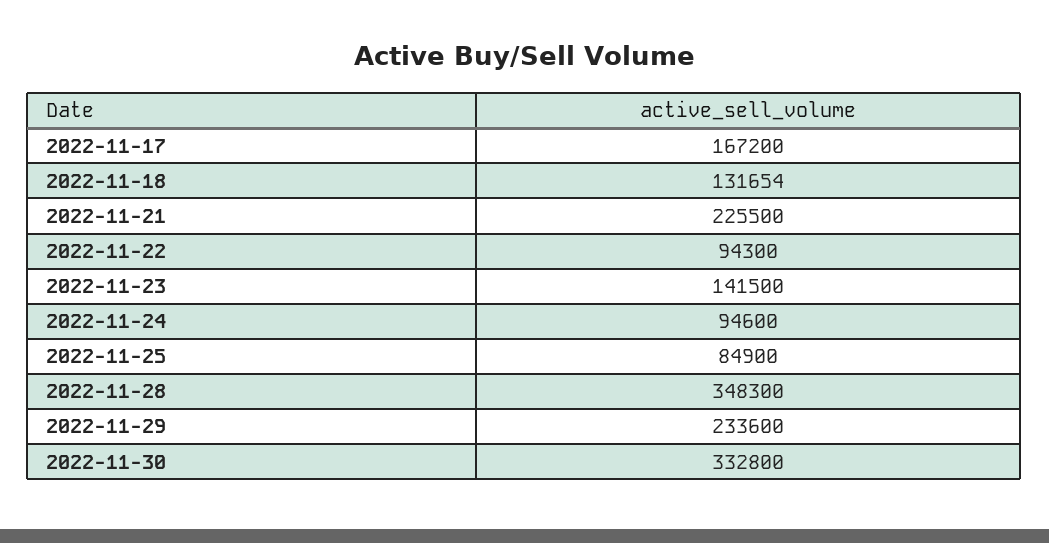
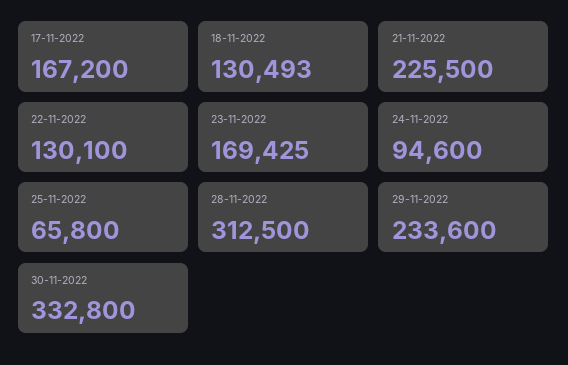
2022-11-18: 131654 -> 130493
2022-11-22: 94300 -> 130100
2022-11-23: 141500 -> 169425
2022-11-25: 84900 -> 65800
2022-11-28: 348300 -> 312500

